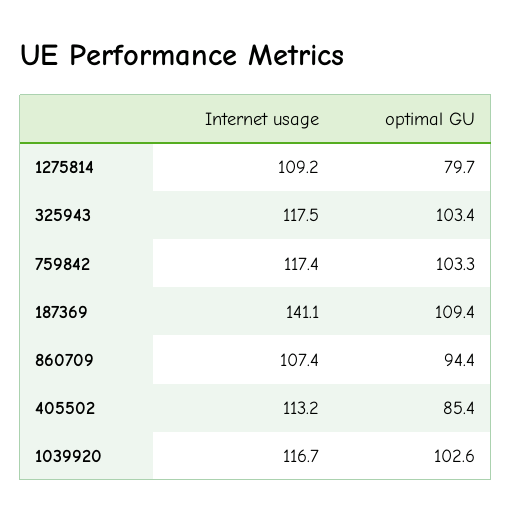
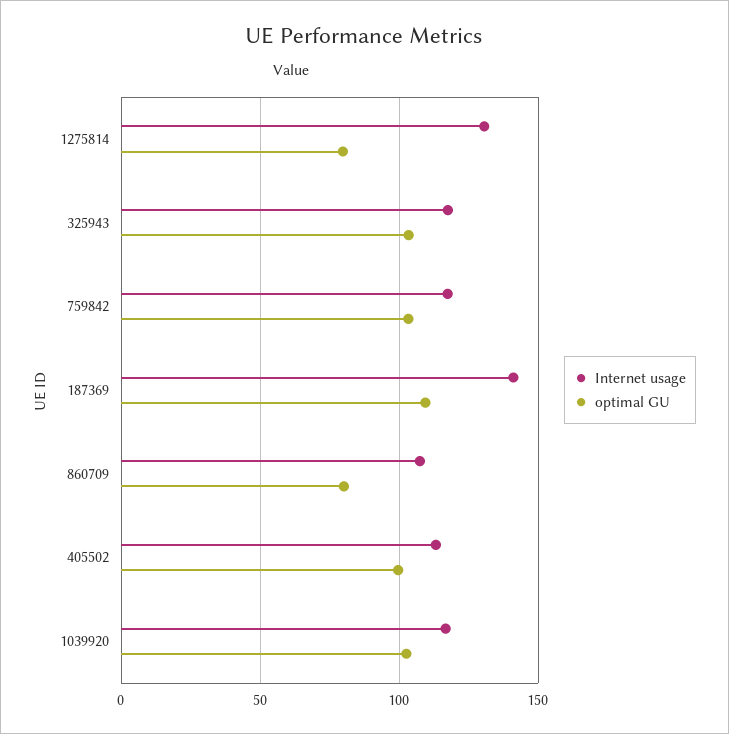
Internet usage, 1275814: 109.2 -> 130
optimal GU, 860709: 94.4 -> 80
optimal GU, 405502: 85.4 -> 100

